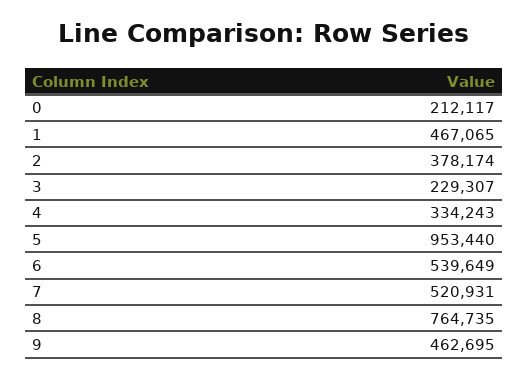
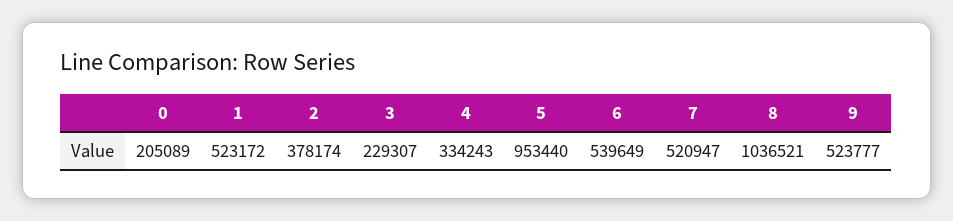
0: 212117 -> 205089
1: 467065 -> 523172
7: 520931 -> 520947
8: 764735 -> 1036521
9: 462695 -> 523777

